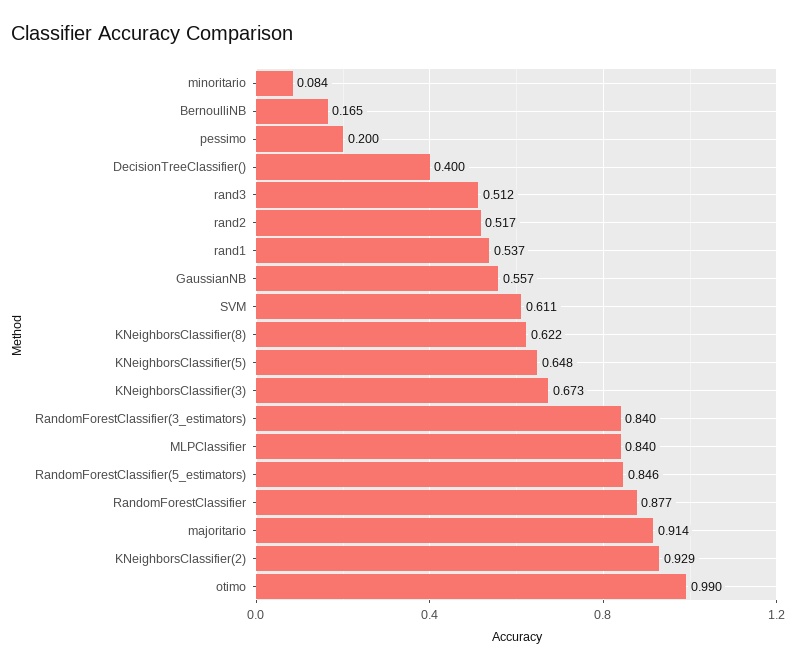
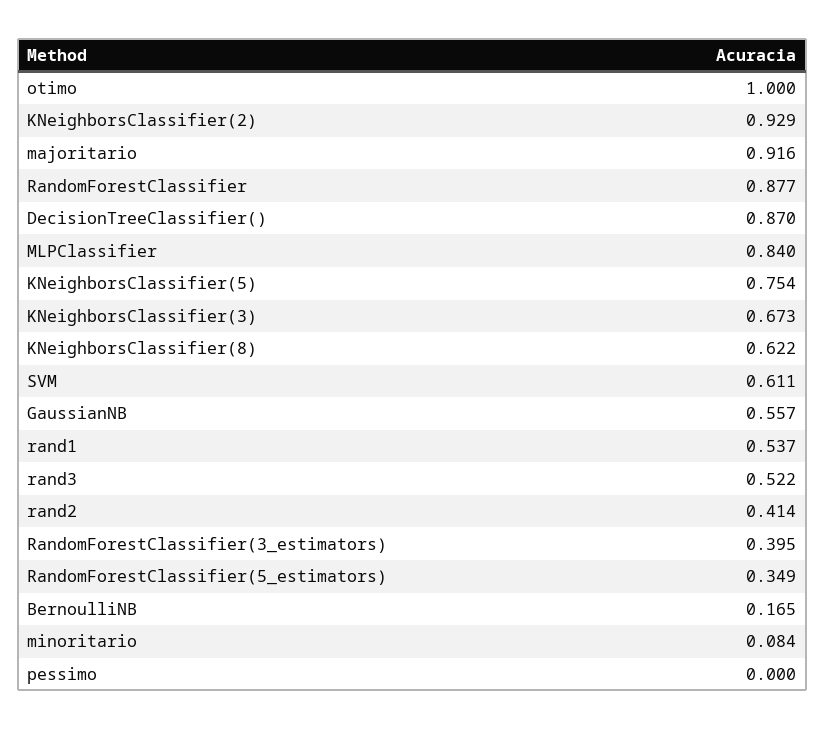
pessimo: 0.2 -> 0
DecisionTreeClassifier(): 0.4 -> 0.87
rand3: 0.512 -> 0.522
rand2: 0.517 -> 0.414
KNeighborsClassifier(5): 0.648 -> 0.754
RandomForestClassifier(3_estimators): 0.84 -> 0.395
RandomForestClassifier(5_estimators): 0.846 -> 0.349
majoritario: 0.914 -> 0.916
otimo: 0.99 -> 1

